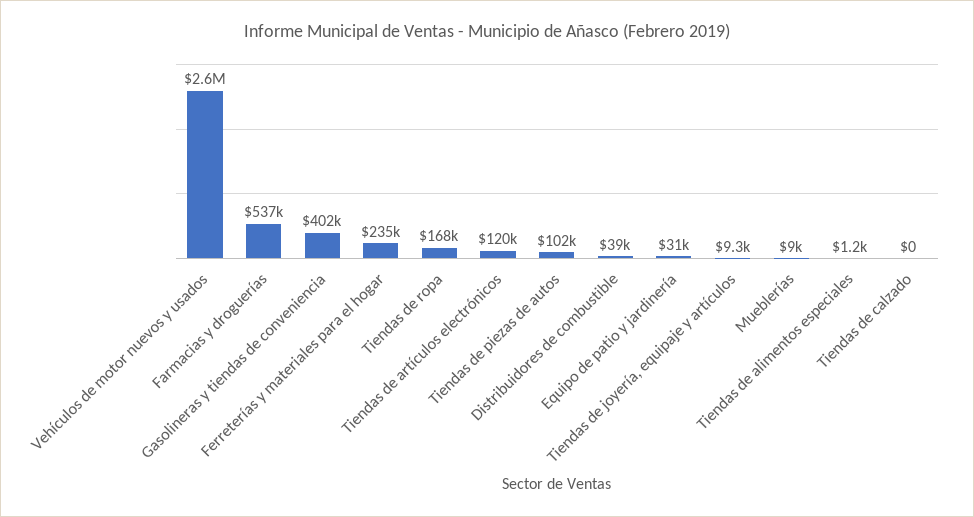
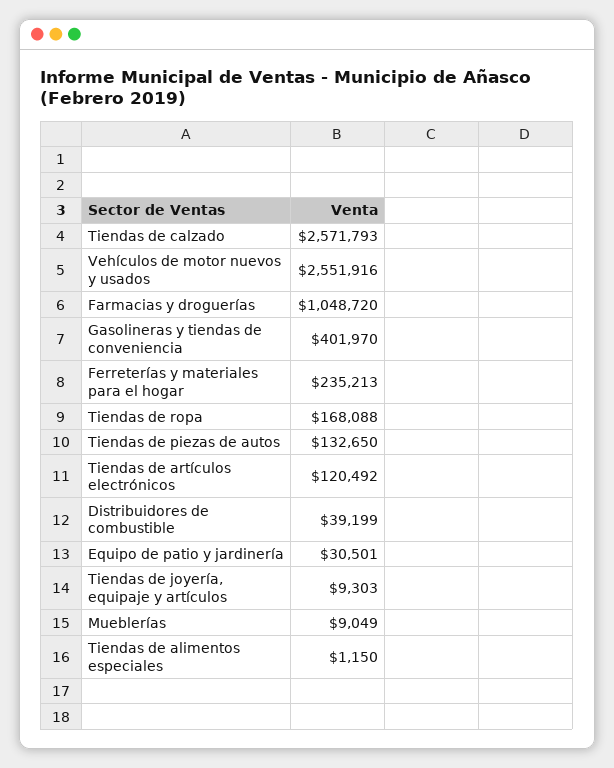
Farmacias y droguerías: 537000 -> 1048720
Tiendas de piezas de autos: 102000 -> 132650
Tiendas de calzado: 0 -> 2571793

